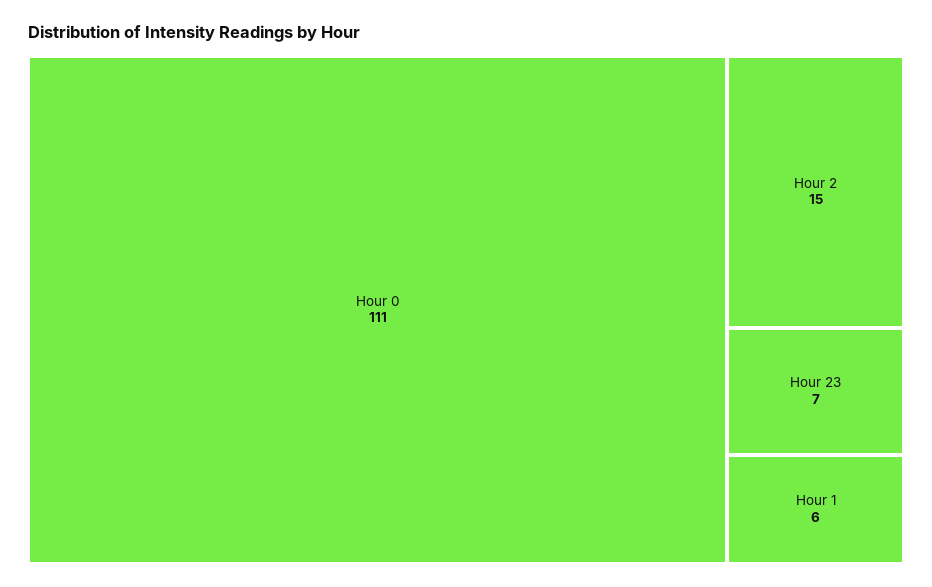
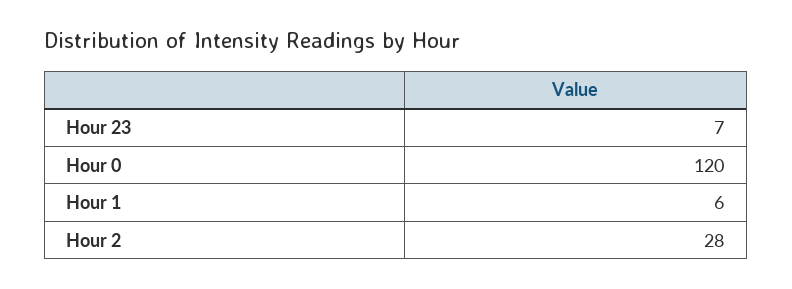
Hour 0: 111 -> 120
Hour 2: 15 -> 28

